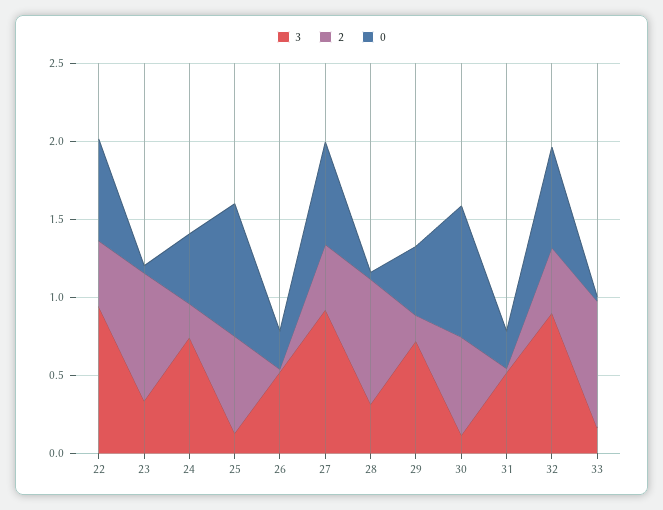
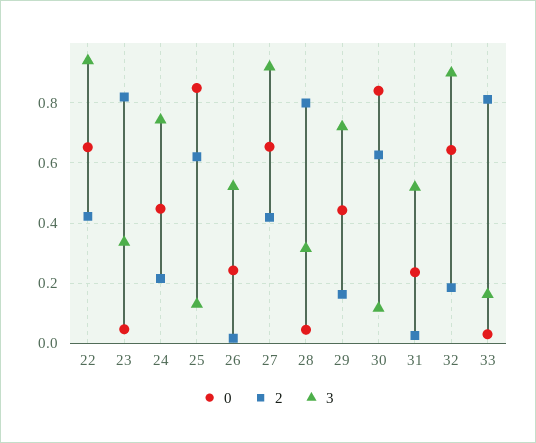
2, 32: 0.4 -> 0.18

